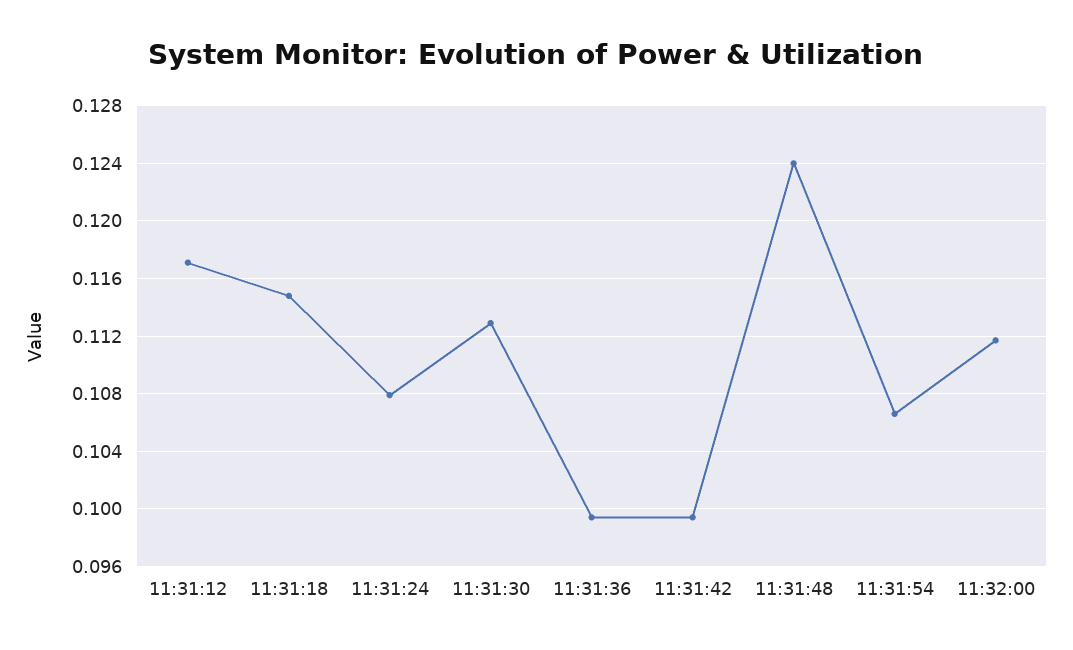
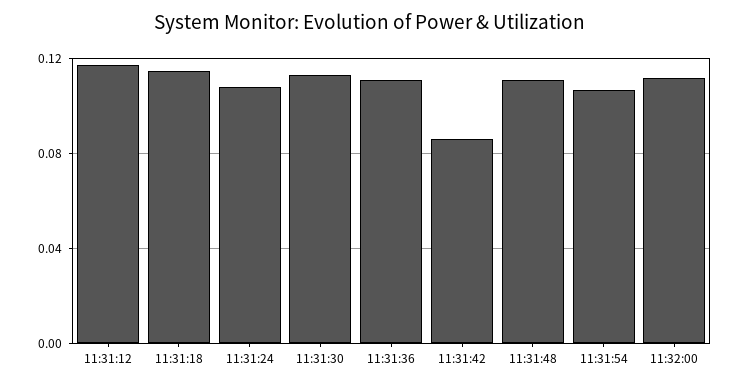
11:31:36: 0.0995 -> 0.11
11:31:42: 0.0995 -> 0.085
11:31:48: 0.124 -> 0.11

